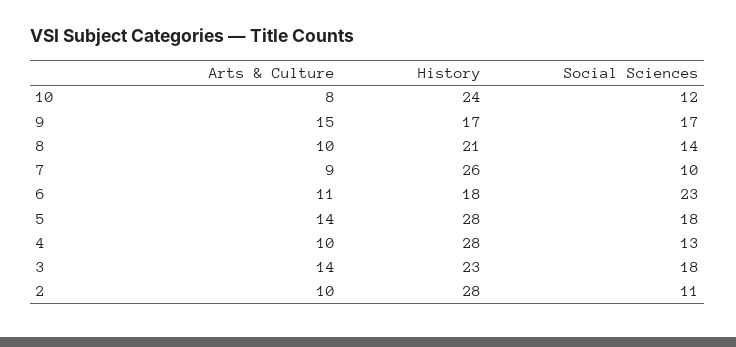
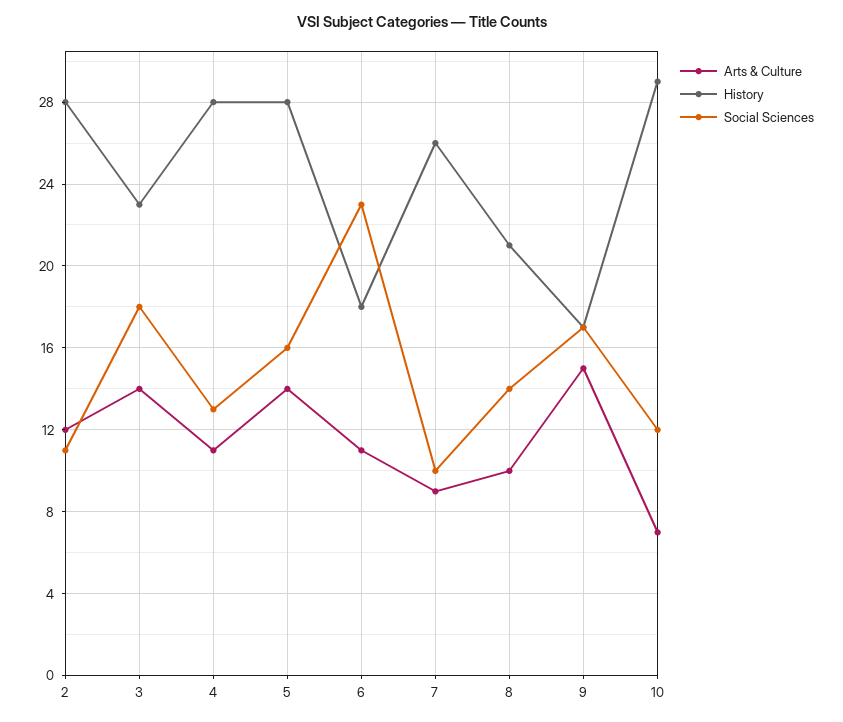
Arts & Culture, 10: 8 -> 7
History, 10: 24 -> 29
Social Sciences, 5: 18 -> 16
Arts & Culture, 4: 10 -> 11
Arts & Culture, 2: 10 -> 12

